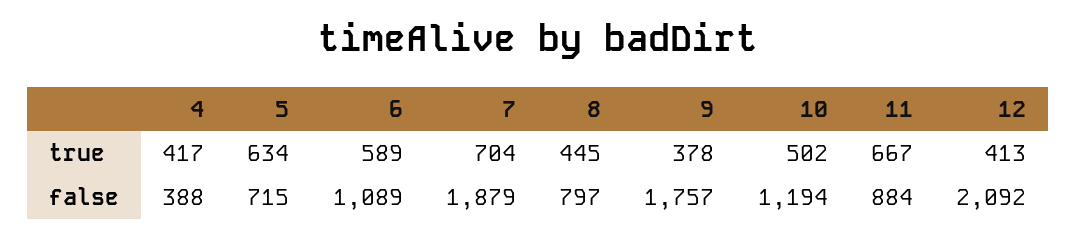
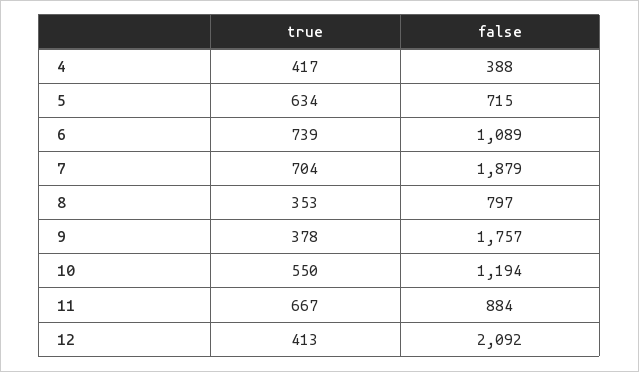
6, true: 589 -> 739
8, true: 445 -> 353
10, true: 502 -> 550

